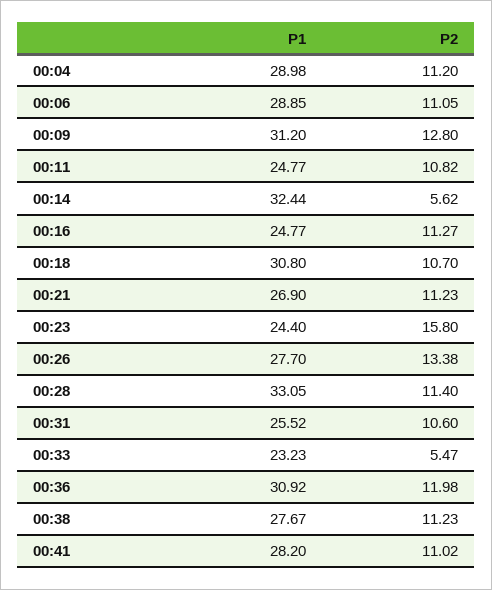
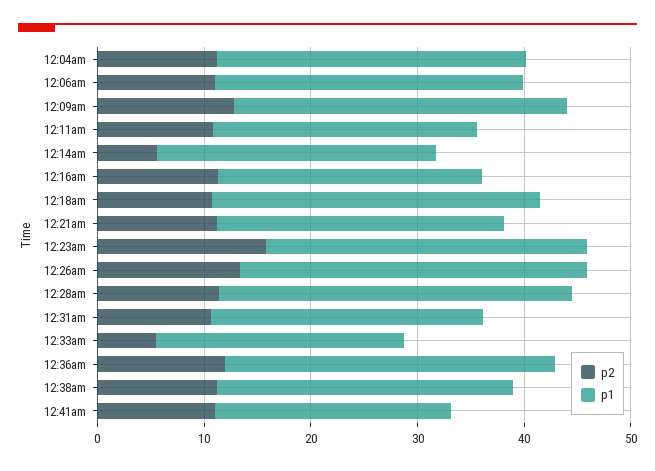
P1, 00:14: 32.44 -> 26
P1, 00:23: 24.4 -> 30
P1, 00:26: 27.7 -> 32
P1, 00:41: 28.2 -> 22

